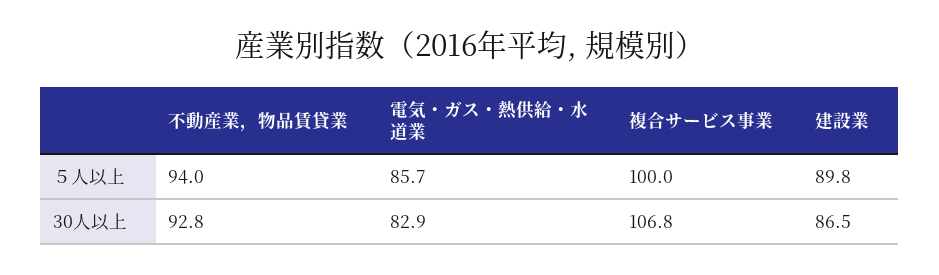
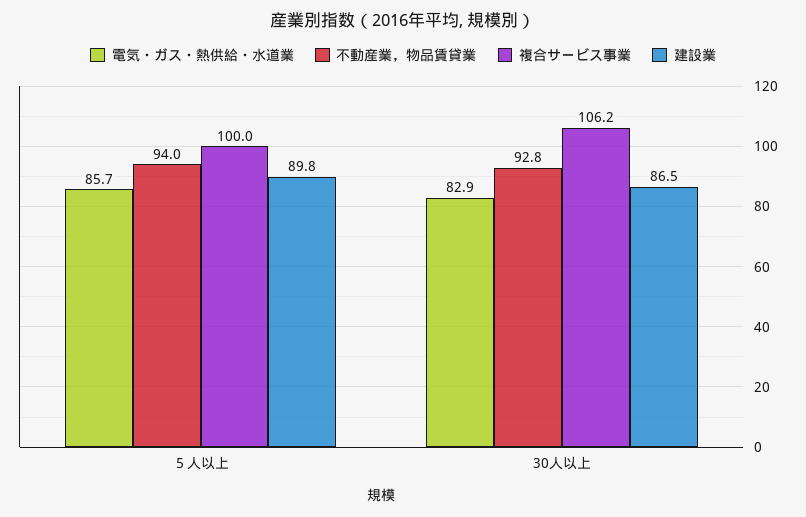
複合サービス事業, 30人以上: 106.8 -> 106.2

